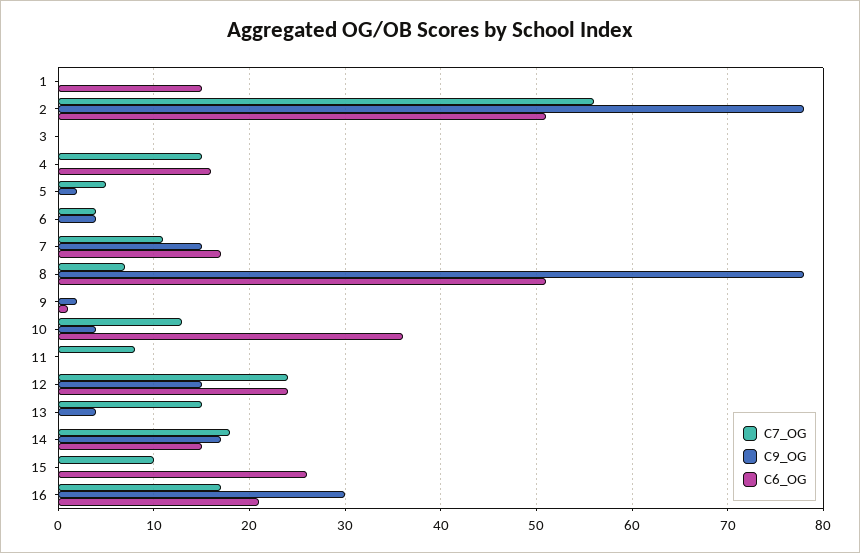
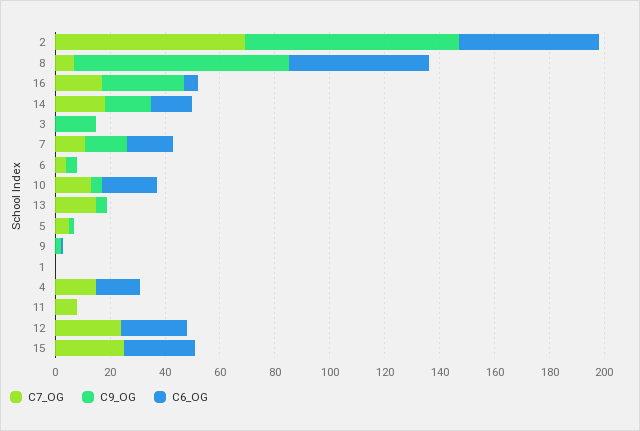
C6_OG, 1: 15 -> 0
C7_OG, 2: 56 -> 70
C9_OG, 3: 0 -> 15
C6_OG, 10: 36 -> 20
C9_OG, 12: 15 -> 0
C7_OG, 15: 10 -> 25
C6_OG, 16: 21 -> 5

